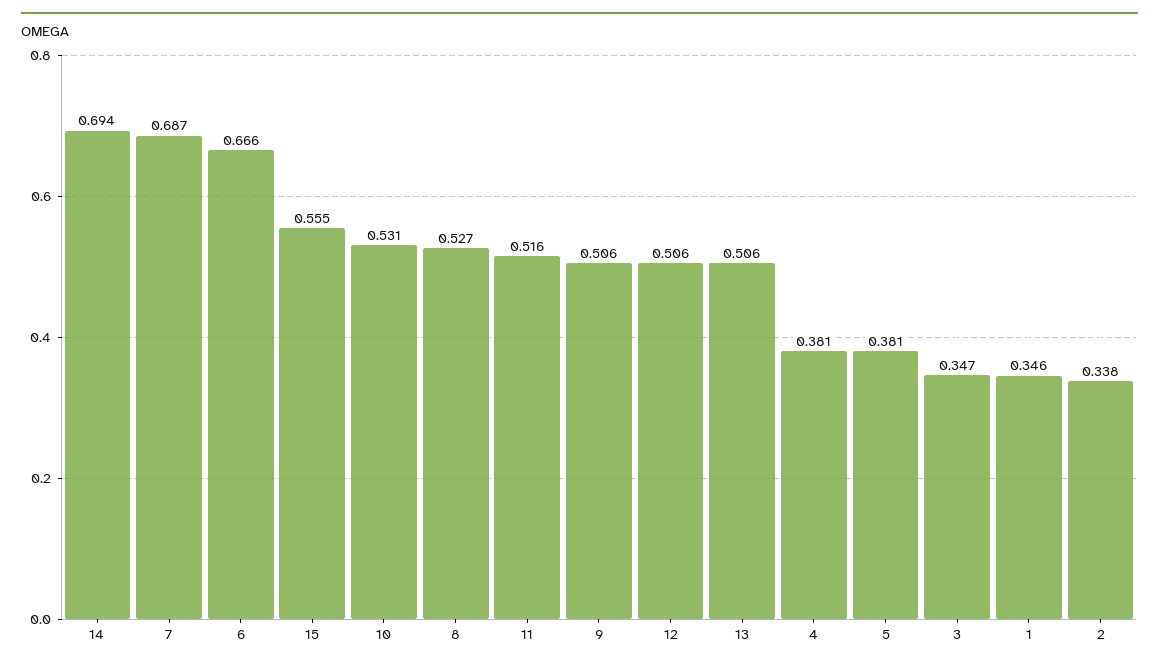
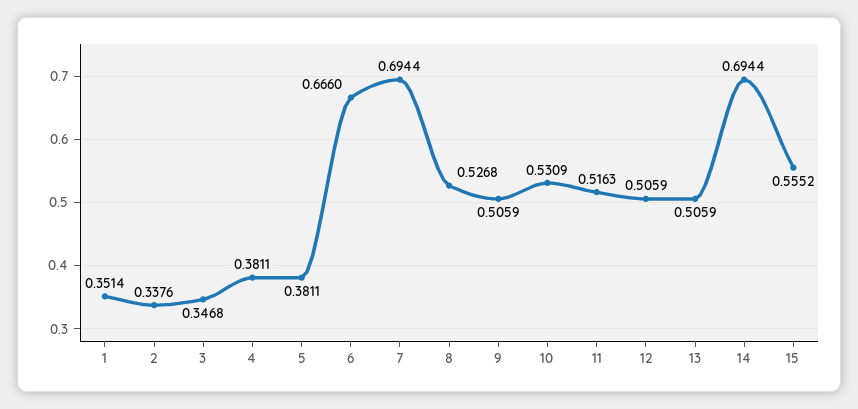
7: 0.687 -> 0.6944
1: 0.346 -> 0.3514

